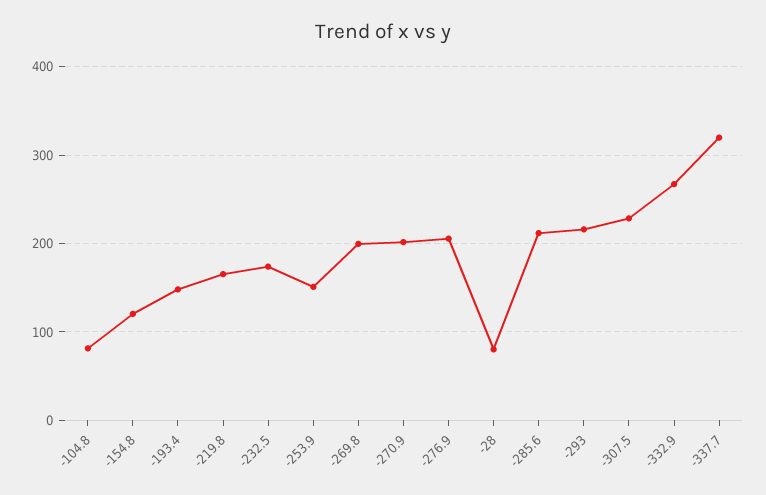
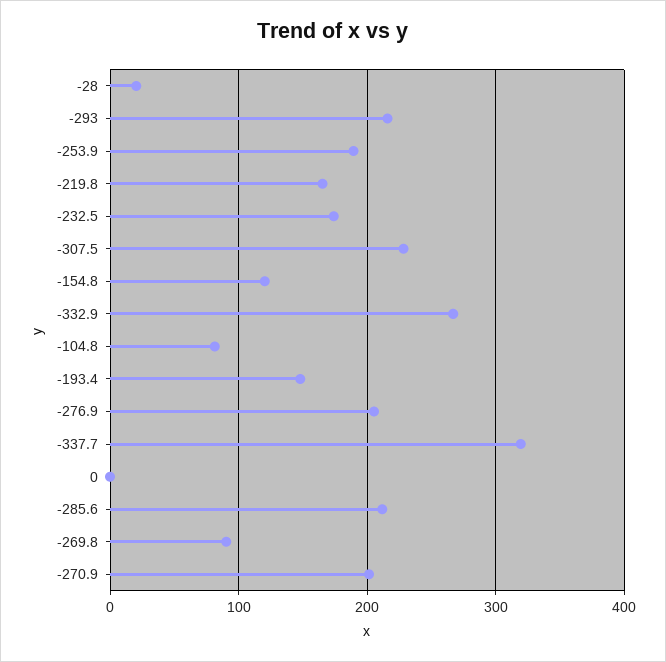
-253.9: 150 -> 190
-269.8: 200 -> 90
-28: 80 -> 20
0: none -> 0

